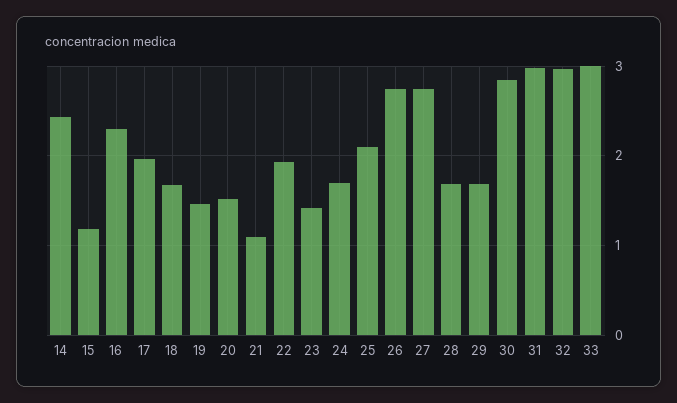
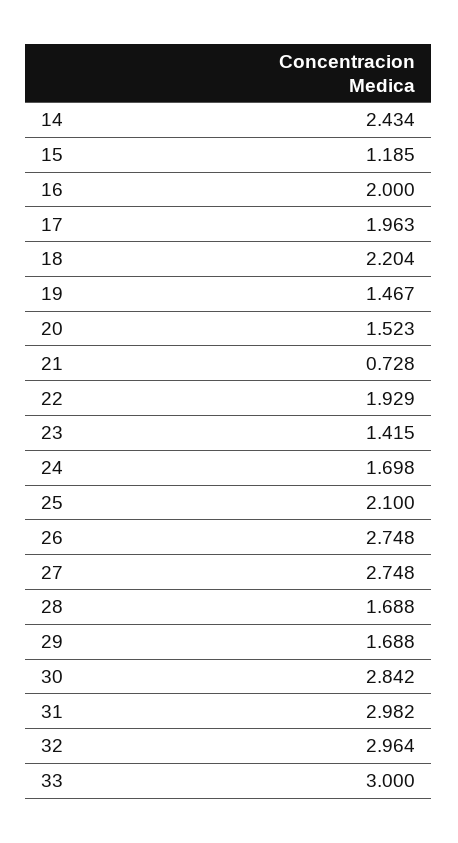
16: 2.3 -> 2
18: 1.7 -> 2.204
21: 1.1 -> 0.728

